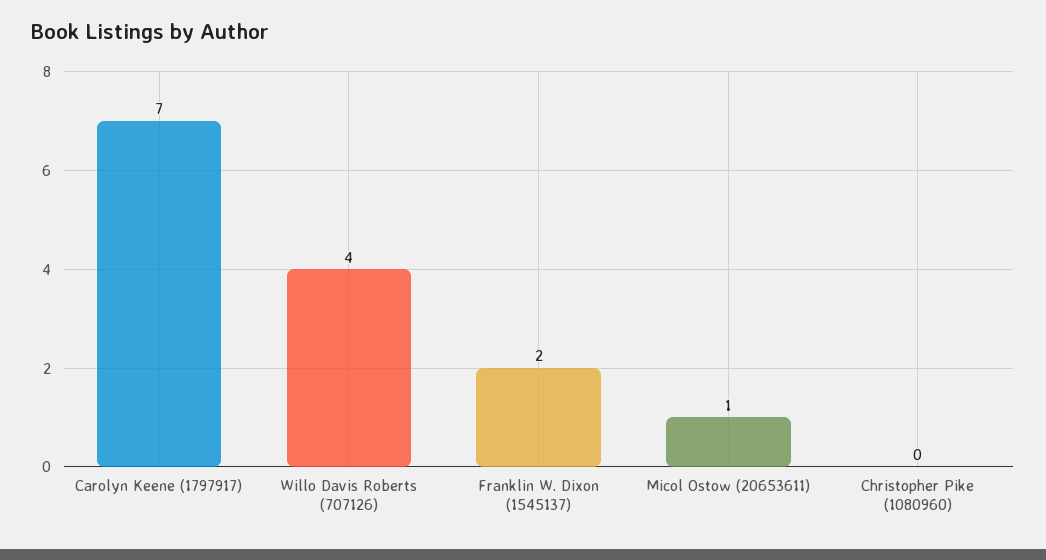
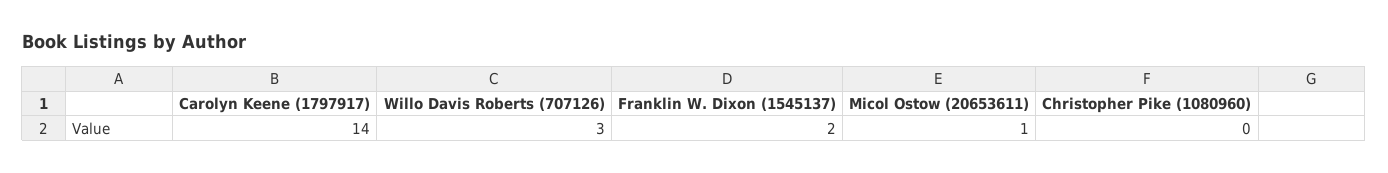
Carolyn Keene (1797917): 7 -> 14
Willo Davis Roberts (707126): 4 -> 3

